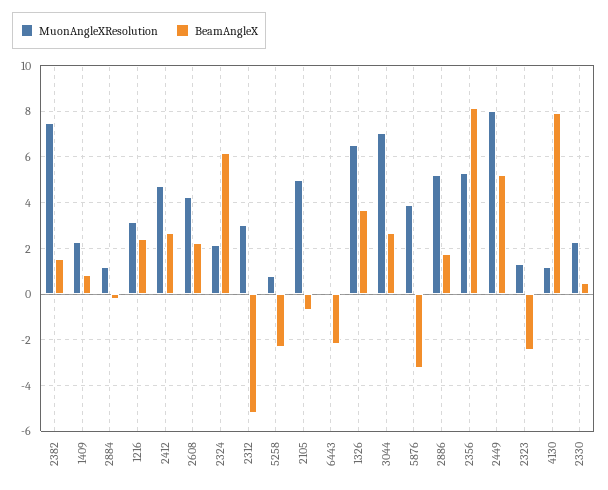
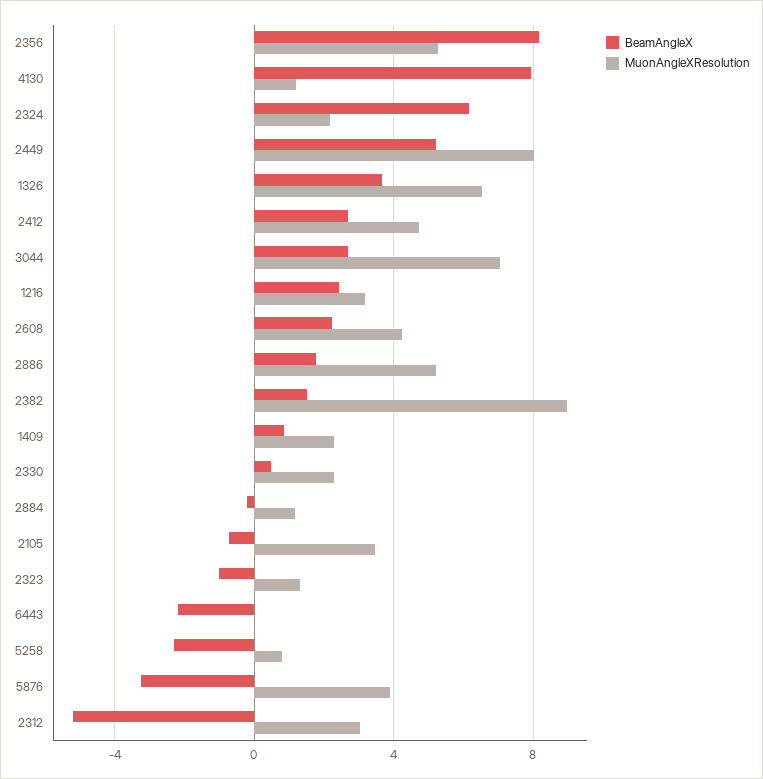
MuonAngleXResolution, 2382: 7.5 -> 9
MuonAngleXResolution, 2105: 5 -> 3.5
BeamAngleX, 2323: -2.5 -> -1

